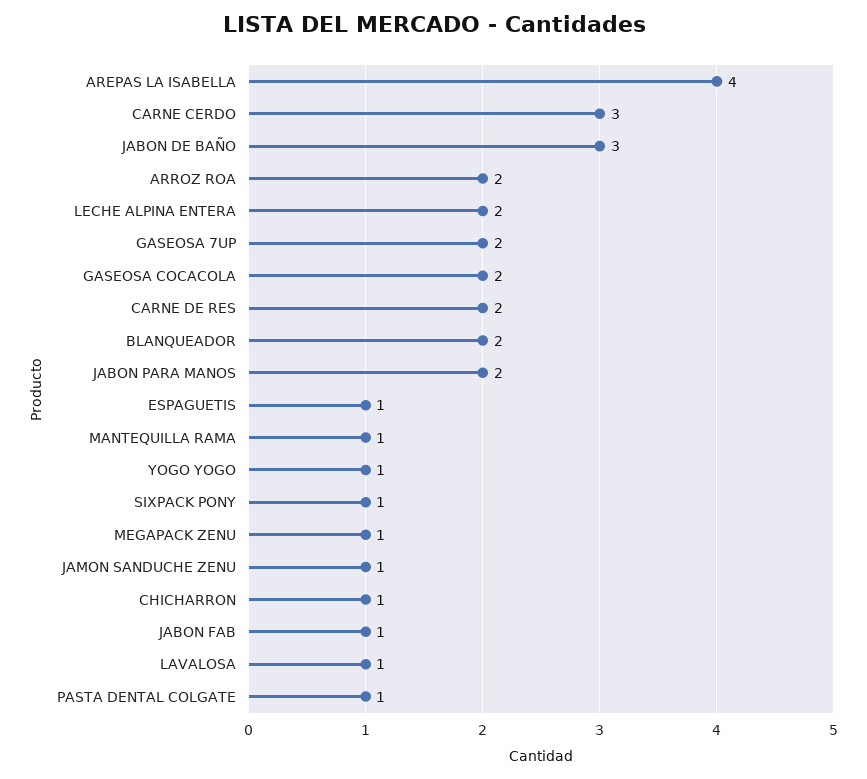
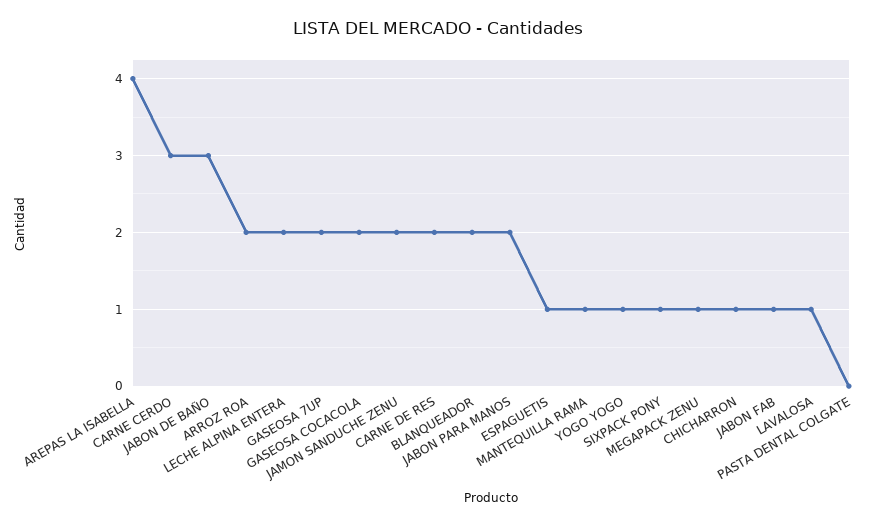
JAMON SANDUCHE ZENU: 1 -> 2
PASTA DENTAL COLGATE: 1 -> 0

